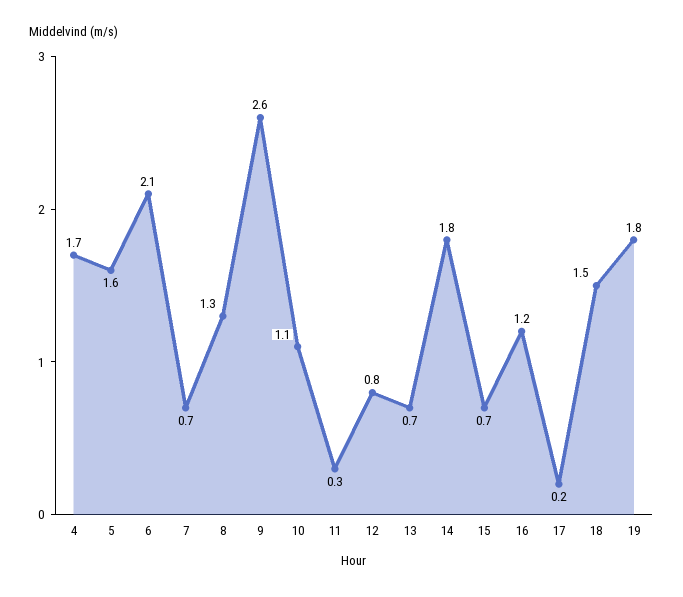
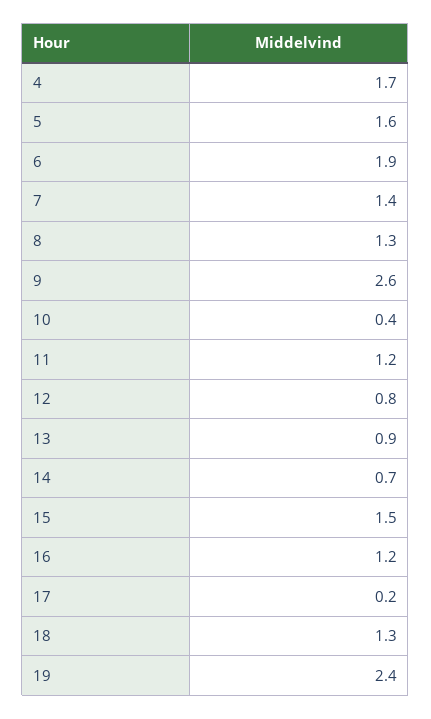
6: 2.1 -> 1.9
7: 0.7 -> 1.4
10: 1.1 -> 0.4
11: 0.3 -> 1.2
13: 0.7 -> 0.9
14: 1.8 -> 0.7
15: 0.7 -> 1.5
18: 1.5 -> 1.3
19: 1.8 -> 2.4

